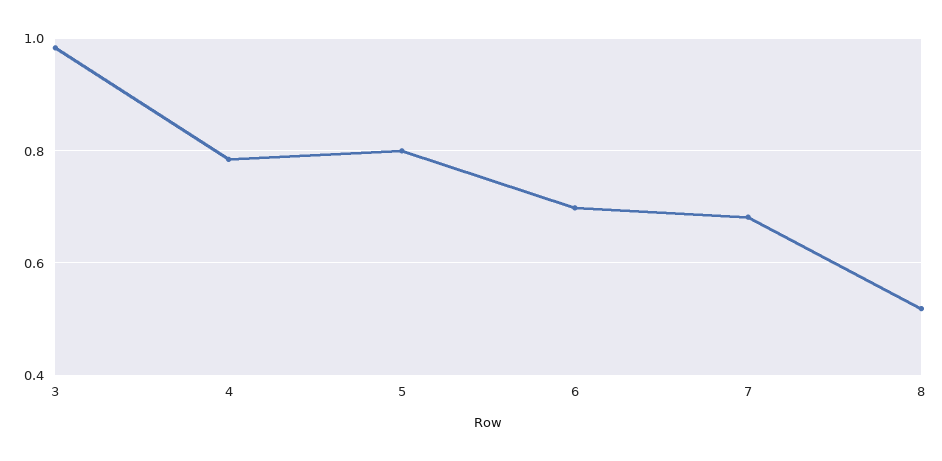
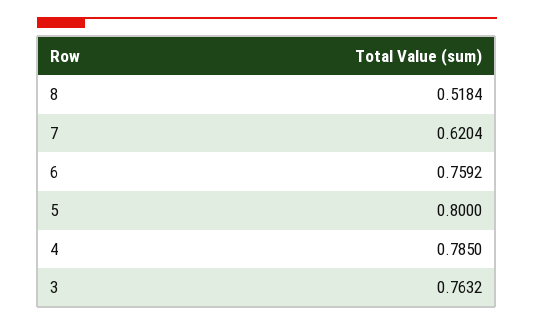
3: 0.98 -> 0.7632
6: 0.7 -> 0.7592
7: 0.68 -> 0.6204

